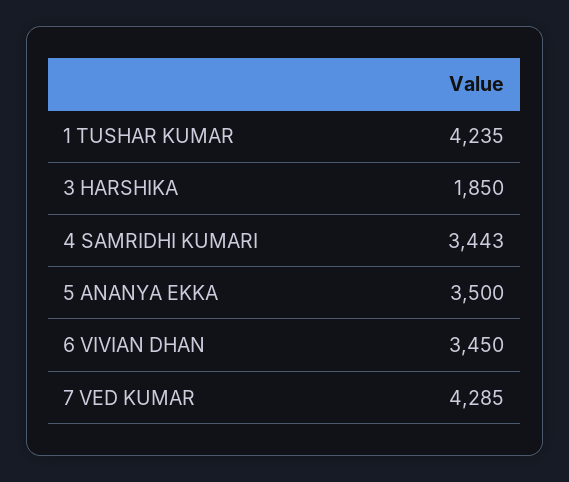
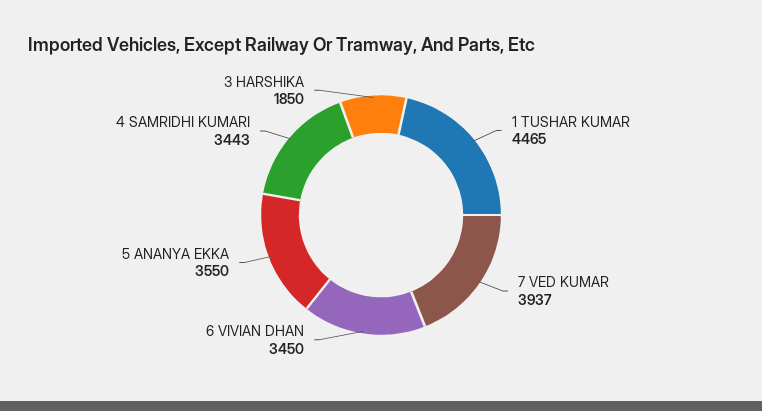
1 TUSHAR KUMAR: 4235 -> 4465
5 ANANYA EKKA: 3500 -> 3550
7 VED KUMAR: 4285 -> 3937

